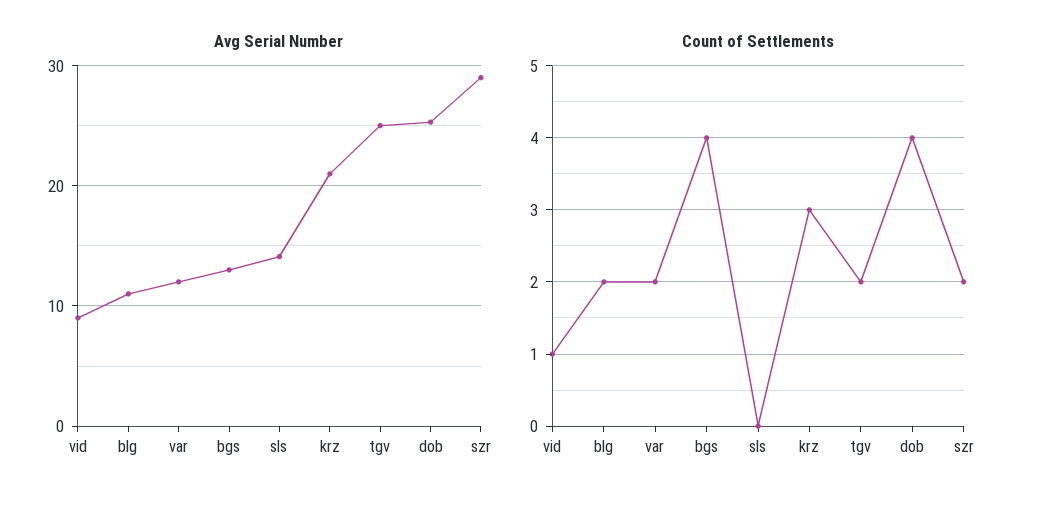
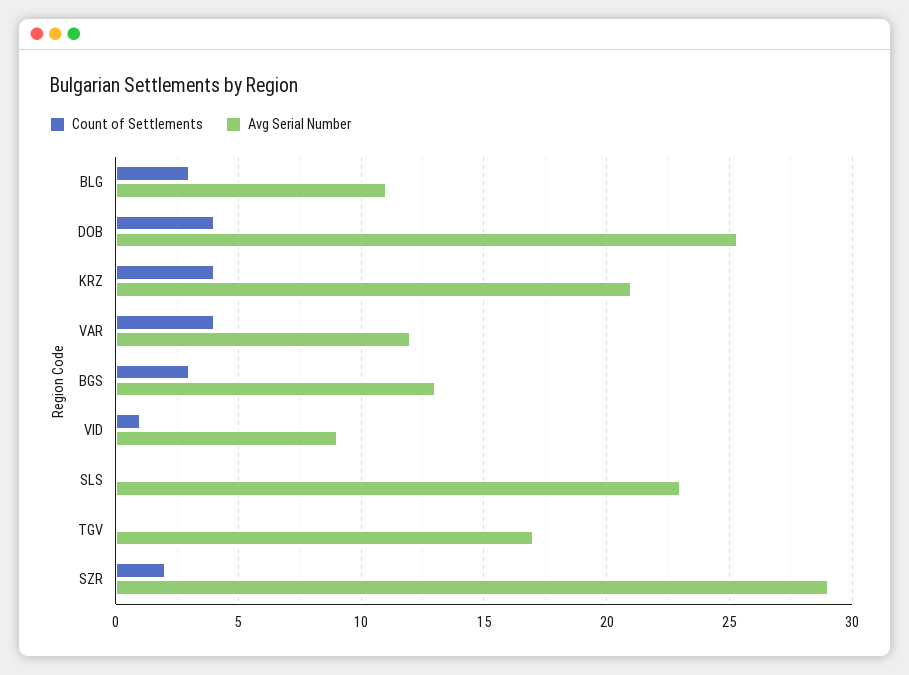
Avg Serial Number, sls: 14 -> 23
Avg Serial Number, tgv: 25 -> 17
Count of Settlements, blg: 2 -> 3
Count of Settlements, var: 2 -> 4
Count of Settlements, bgs: 4 -> 3
Count of Settlements, krz: 3 -> 4
Count of Settlements, tgv: 2 -> 0

